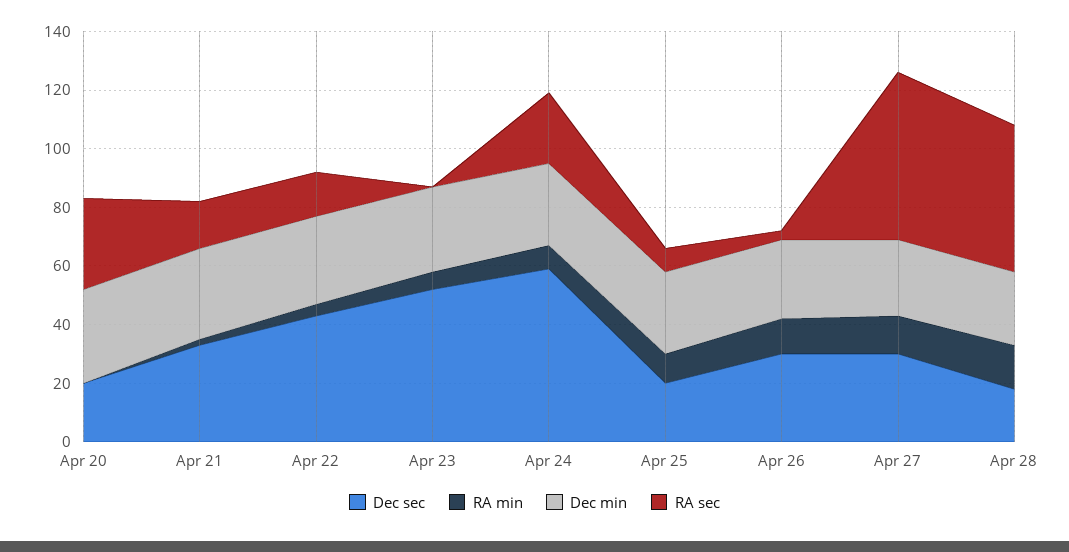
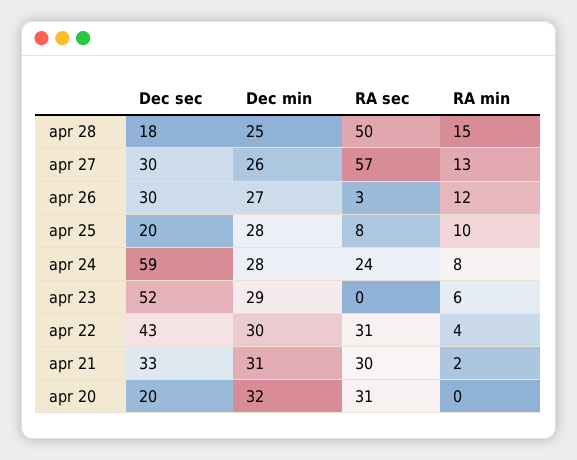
RA sec, Apr 21: 15 -> 30
RA sec, Apr 22: 15 -> 31

